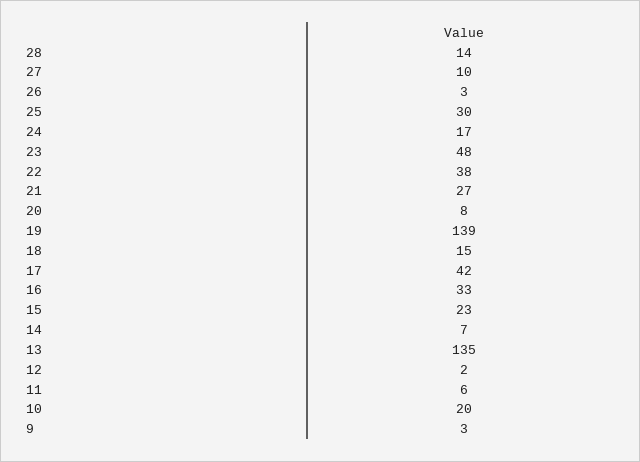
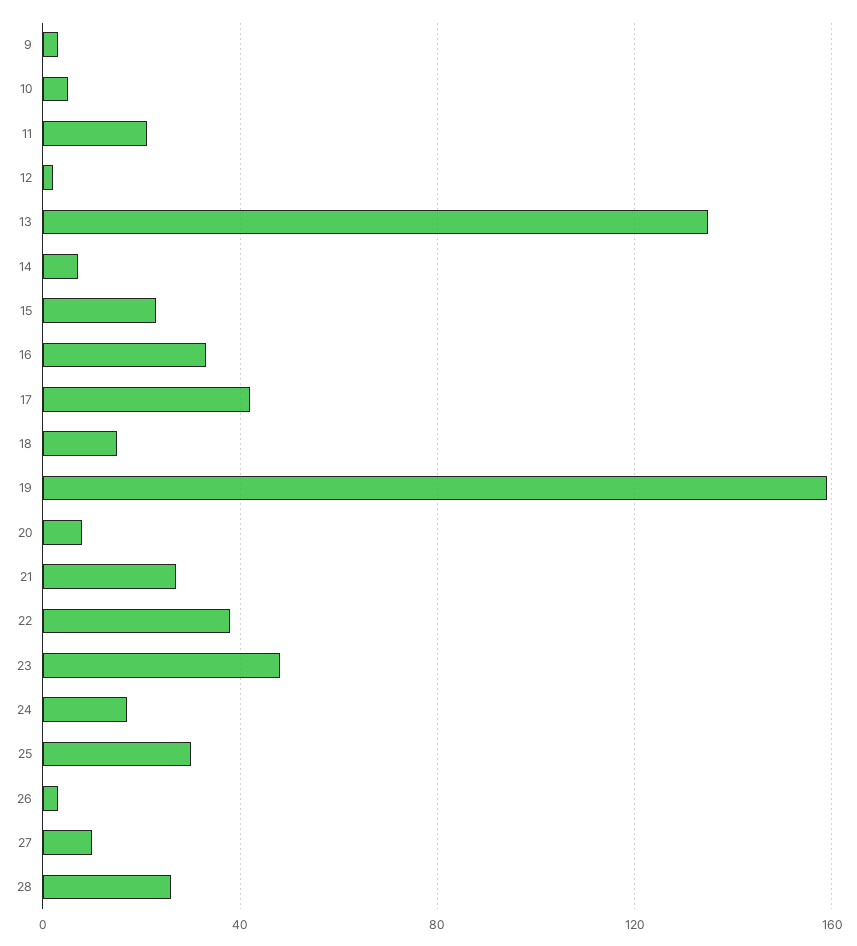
28: 14 -> 25
19: 139 -> 160
11: 6 -> 20
10: 20 -> 5

